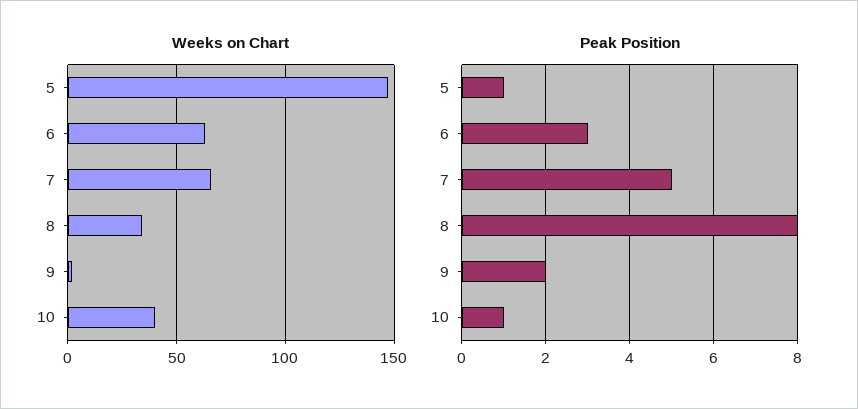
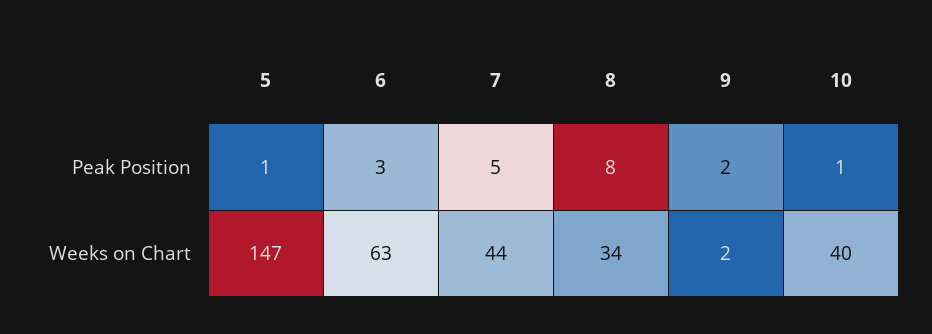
Weeks on Chart, 7: 65 -> 44

